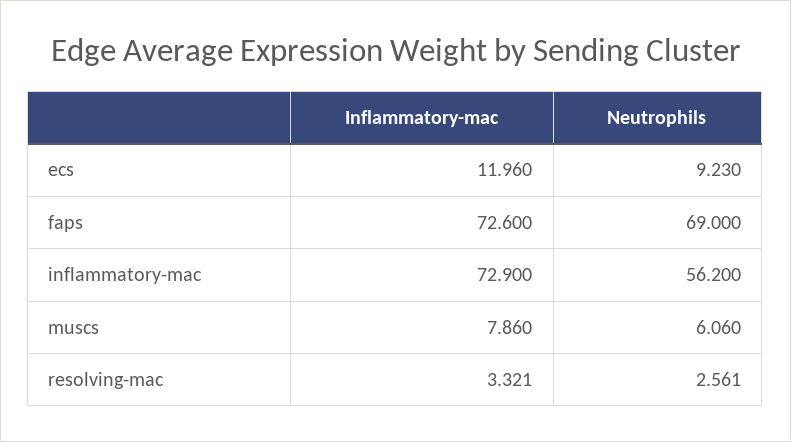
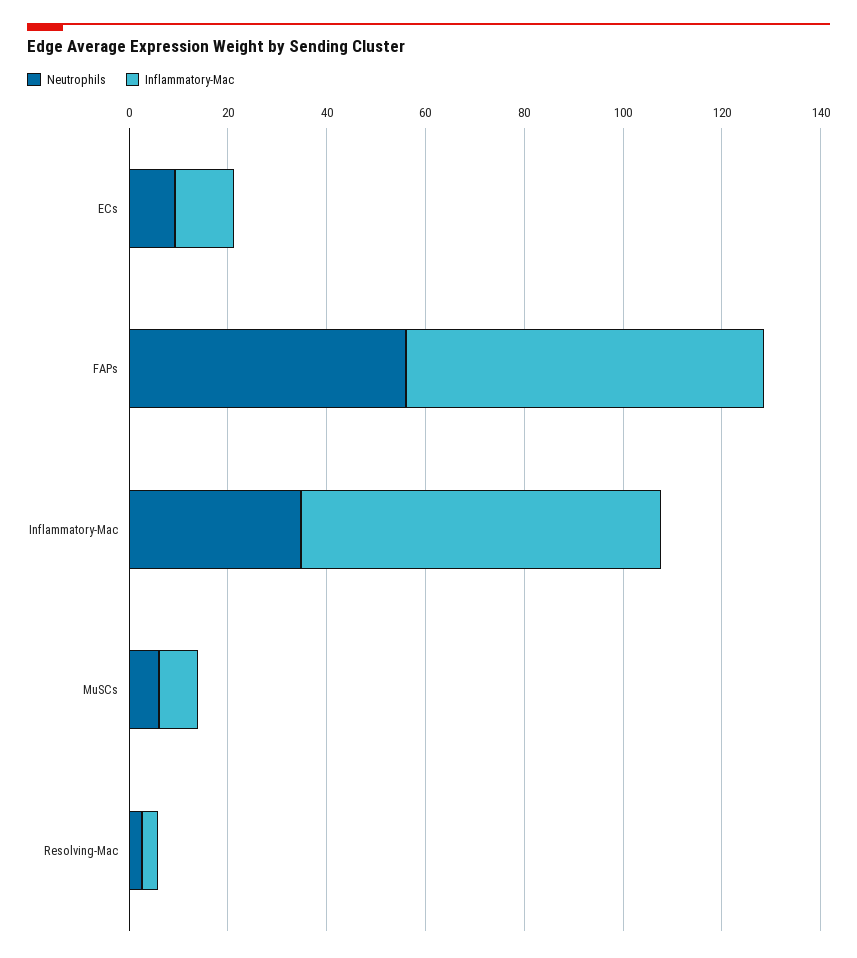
Neutrophils, faps: 69 -> 55
Neutrophils, inflammatory-mac: 56.2 -> 35

